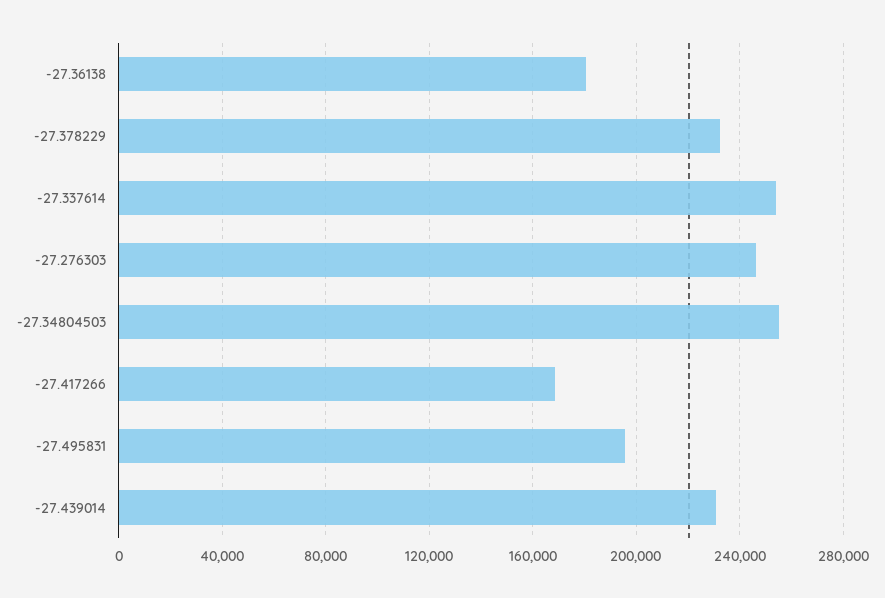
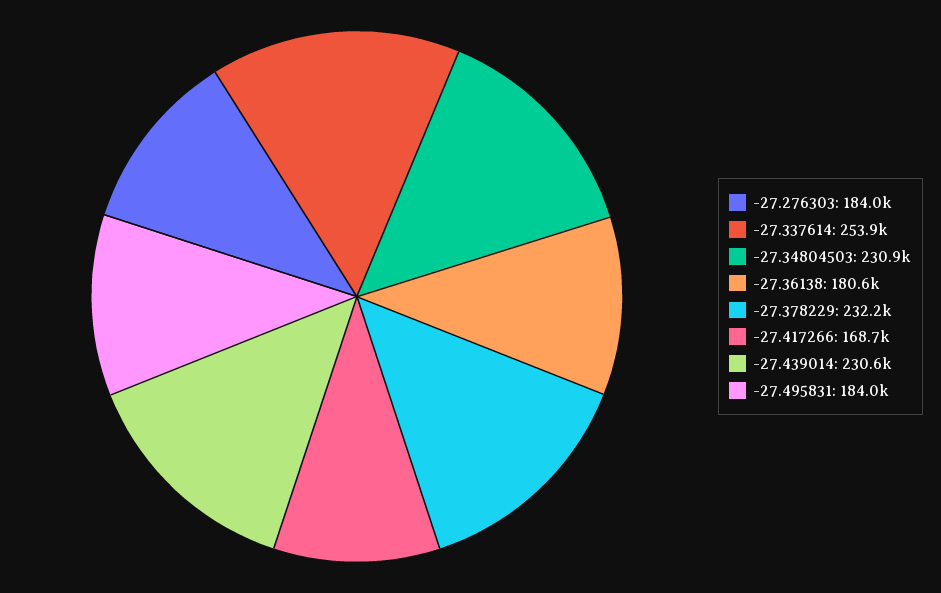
-27.276303: 245000 -> 184000
-27.34804503: 255000 -> 230900
-27.495831: 195000 -> 184000

